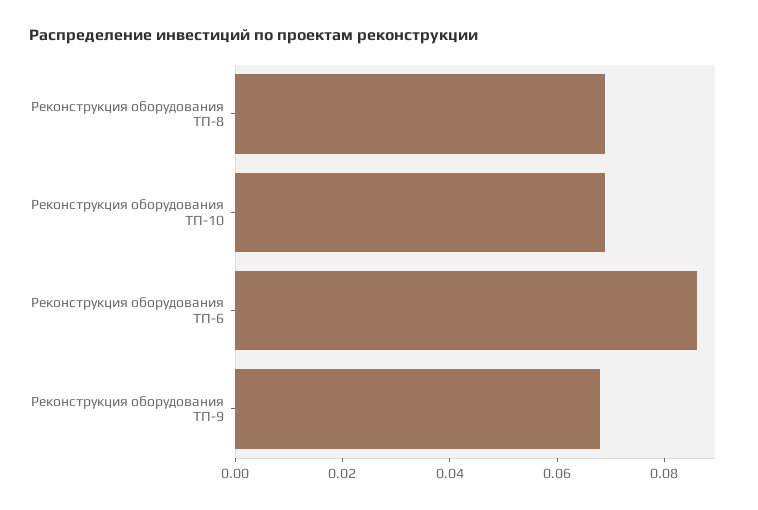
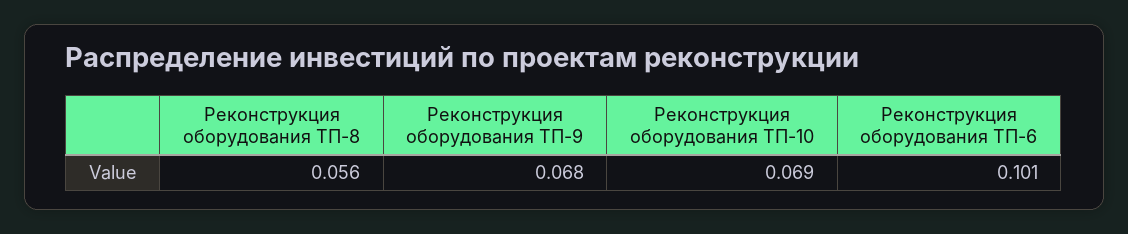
Реконструкция оборудования ТП-8: 0.07 -> 0.056
Реконструкция оборудования ТП-6: 0.085 -> 0.101

